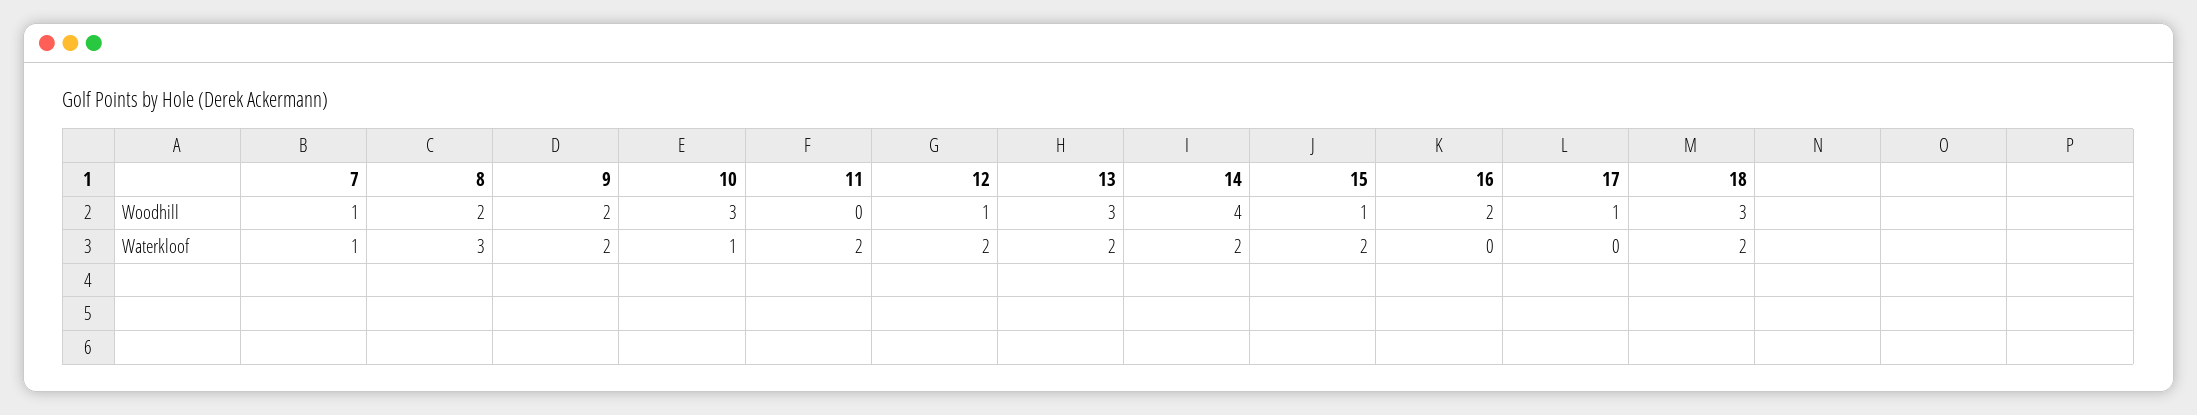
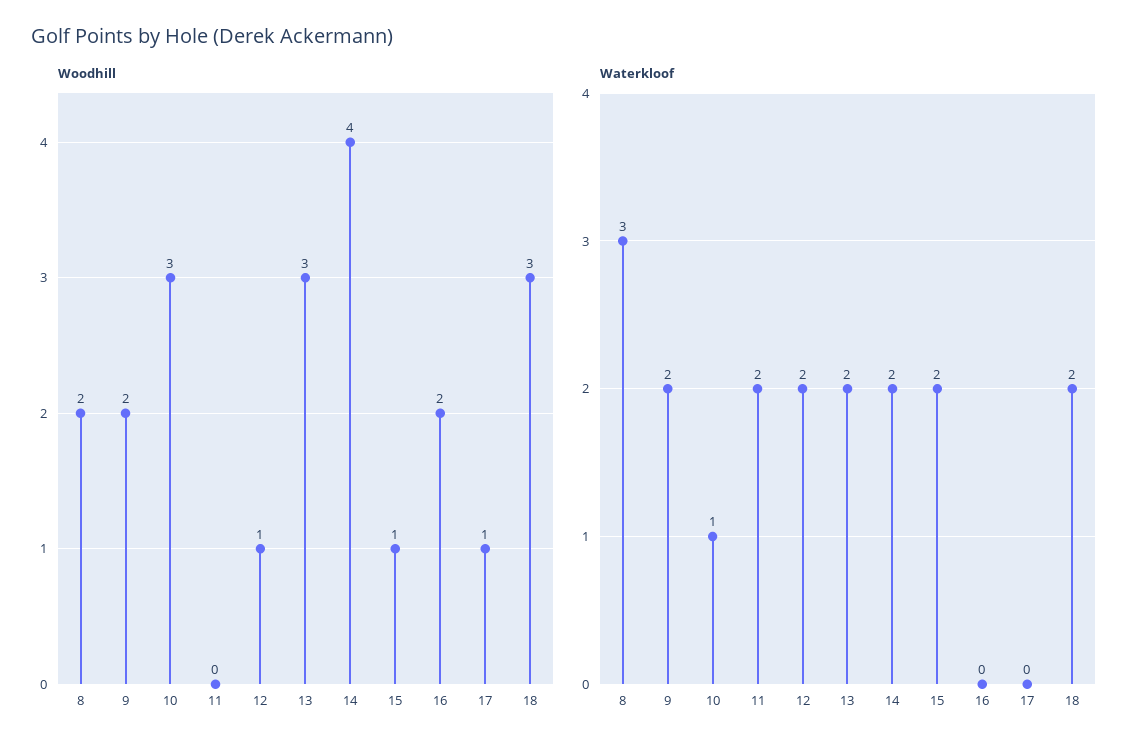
Woodhill, 7: 1 -> none
Waterkloof, 7: 1 -> none

